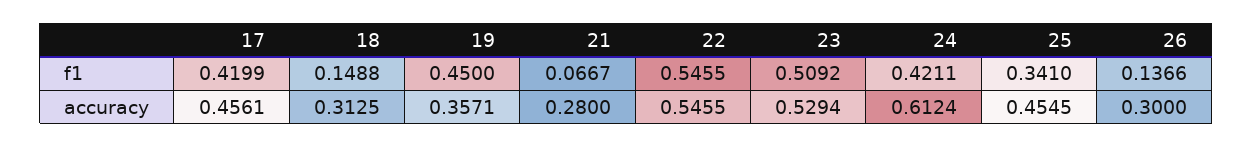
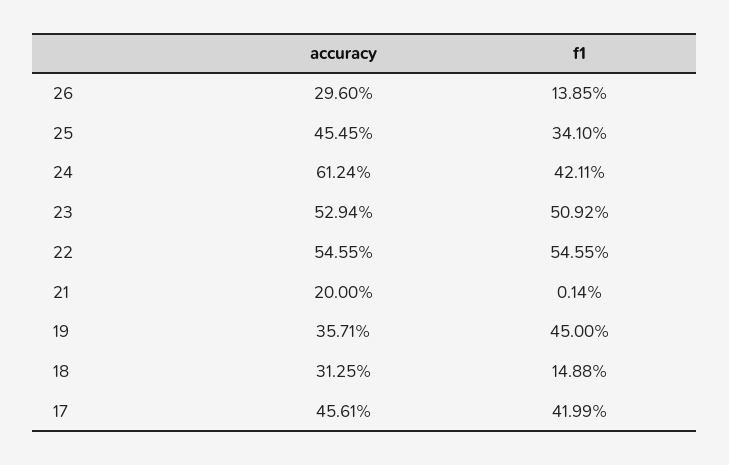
21, f1: 0.0667 -> 0.0014
26, f1: 0.1366 -> 0.1385
21, accuracy: 0.28 -> 0.2
26, accuracy: 0.3 -> 0.296

